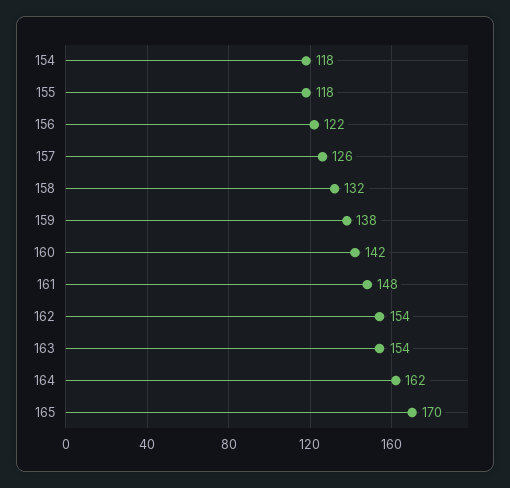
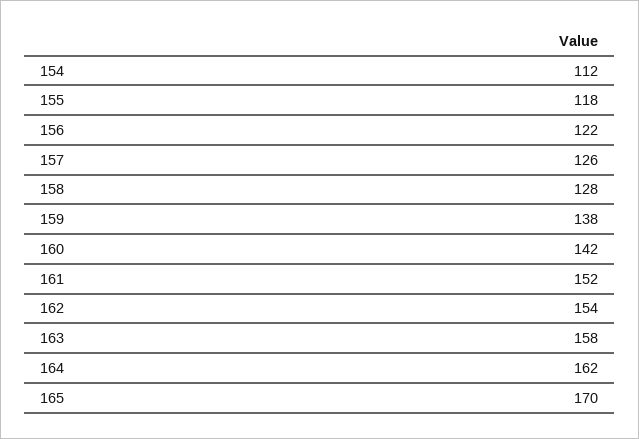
154: 118 -> 112
158: 132 -> 128
161: 148 -> 152
163: 154 -> 158

